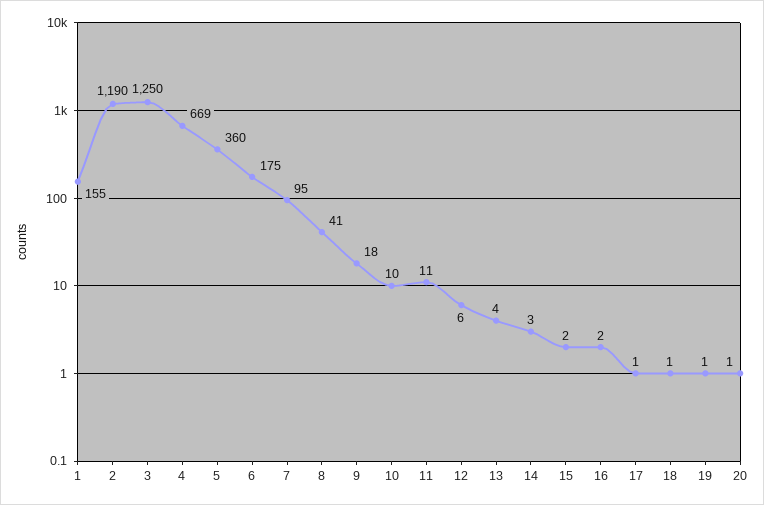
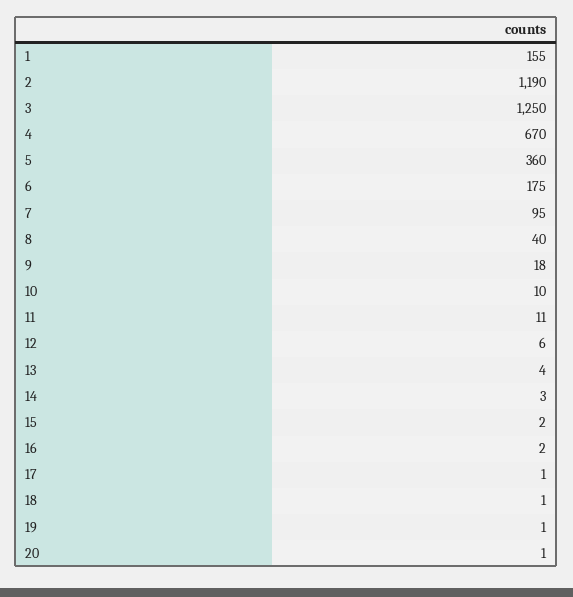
4: 669 -> 670
8: 41 -> 40

